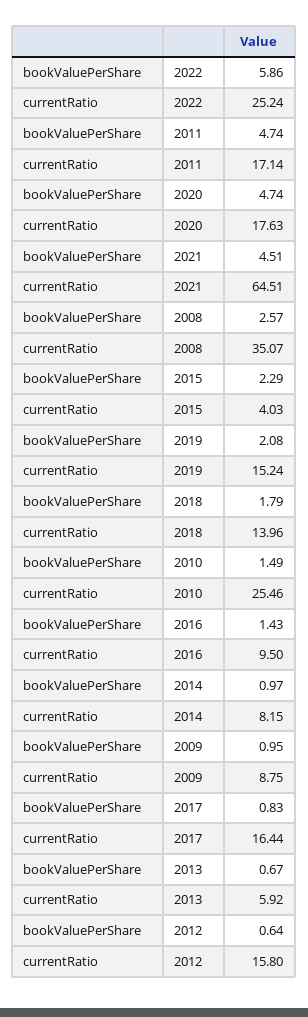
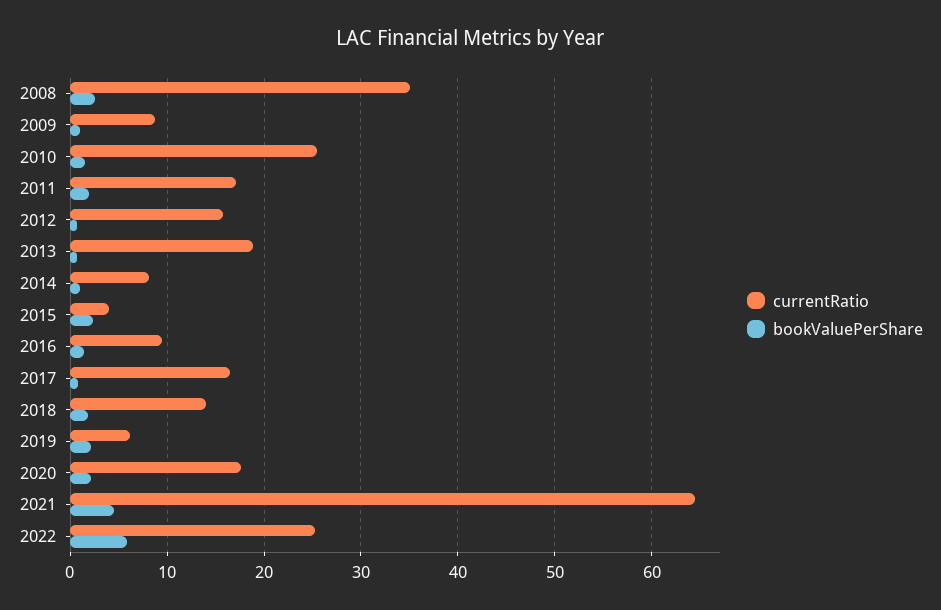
bookValuePerShare, 2011: 4.74 -> 2
bookValuePerShare, 2020: 4.74 -> 2
currentRatio, 2019: 15.24 -> 6
currentRatio, 2013: 5.92 -> 19

